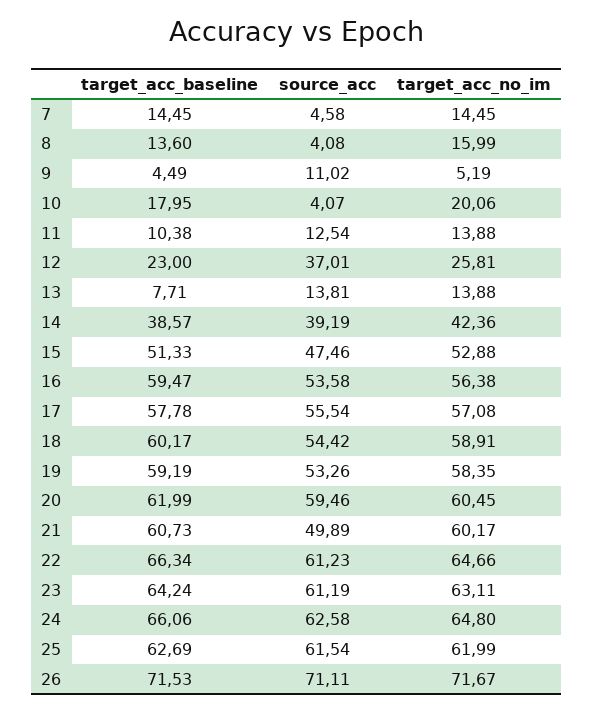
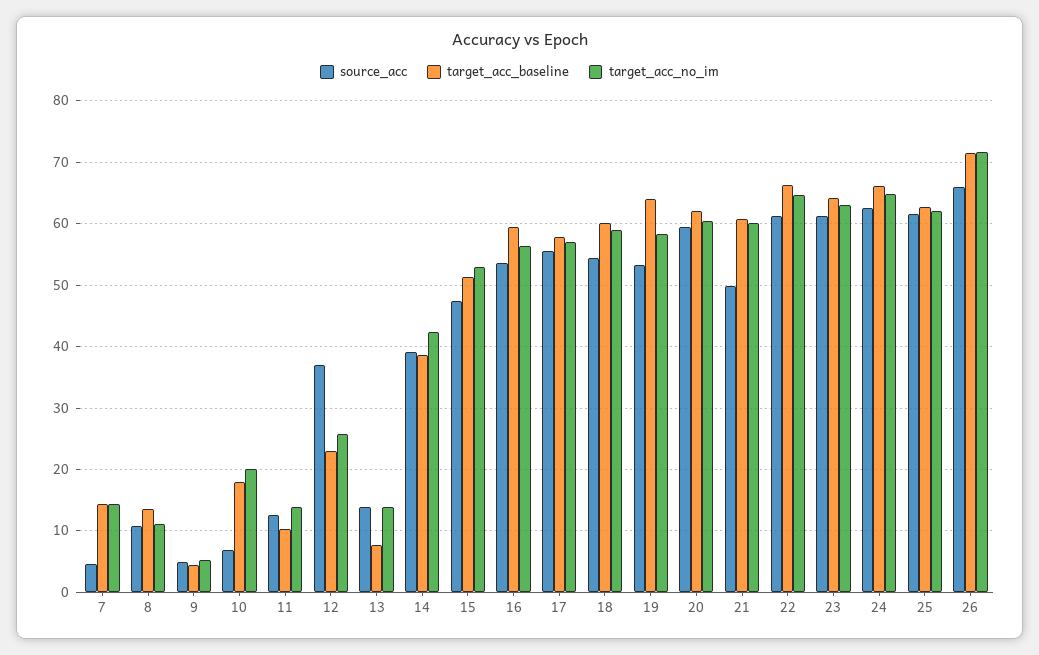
source_acc, 8: 4.08 -> 11
target_acc_no_im, 8: 15.99 -> 11
source_acc, 9: 11.02 -> 5
source_acc, 10: 4.07 -> 7
target_acc_baseline, 19: 59.19 -> 64
source_acc, 26: 71.11 -> 66

